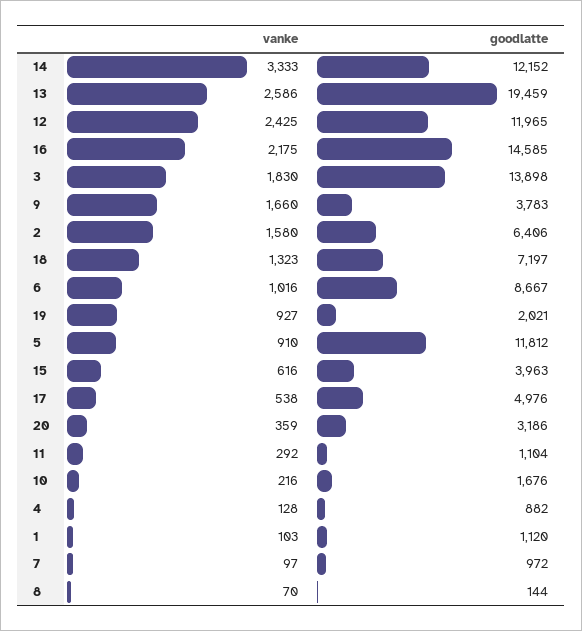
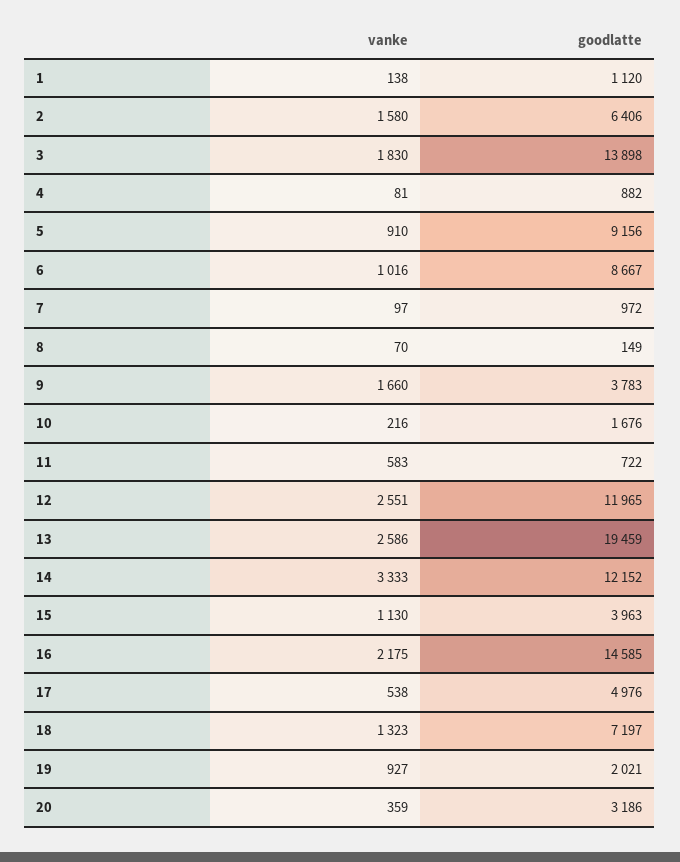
vanke, 12: 2425 -> 2551
goodlatte, 5: 11812 -> 9156
vanke, 15: 616 -> 1130
vanke, 11: 292 -> 583
goodlatte, 11: 1104 -> 722
vanke, 4: 128 -> 81
vanke, 1: 103 -> 138
goodlatte, 8: 144 -> 149

